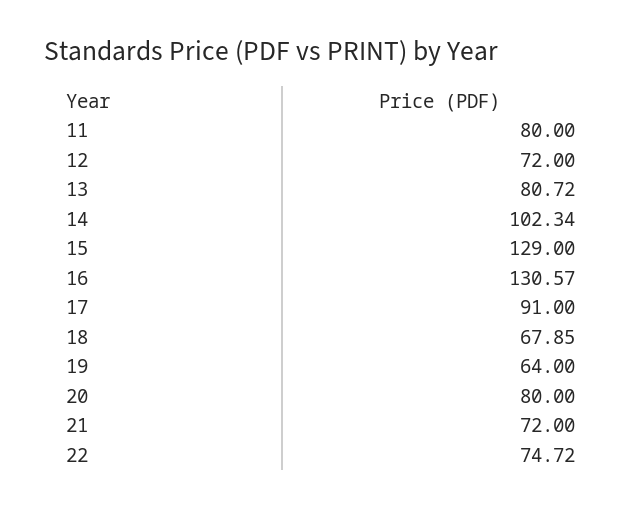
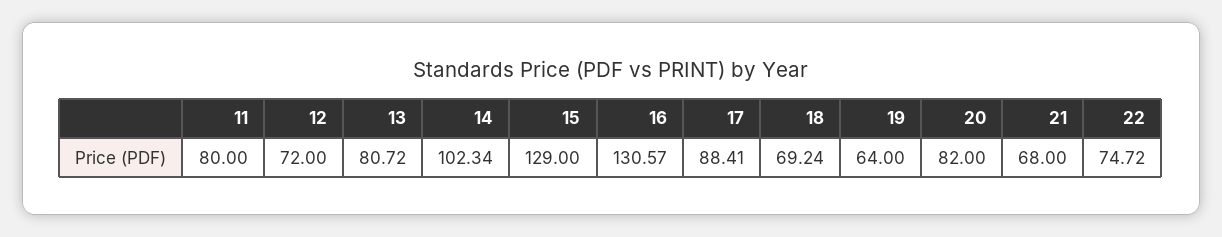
17: 91 -> 88.41
18: 67.85 -> 69.24
20: 80 -> 82
21: 72 -> 68

